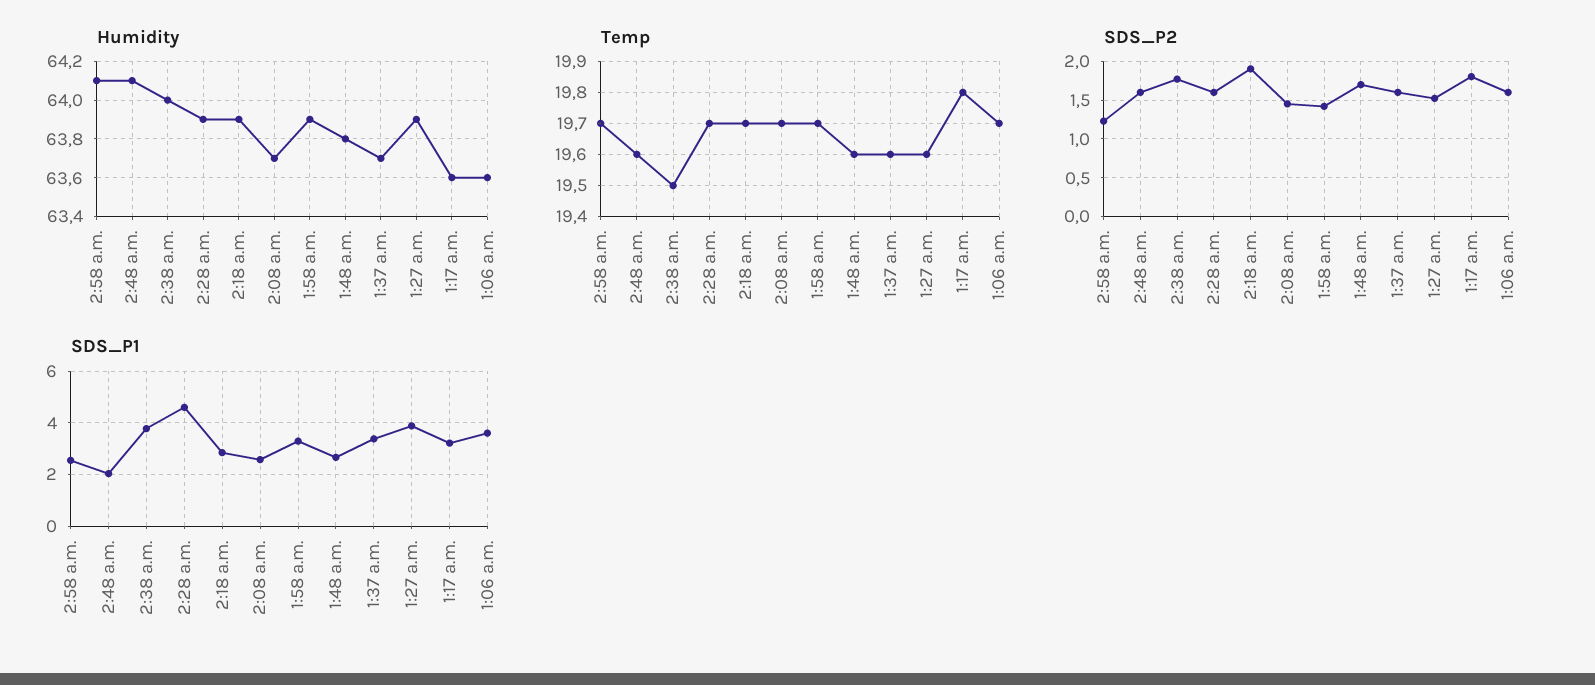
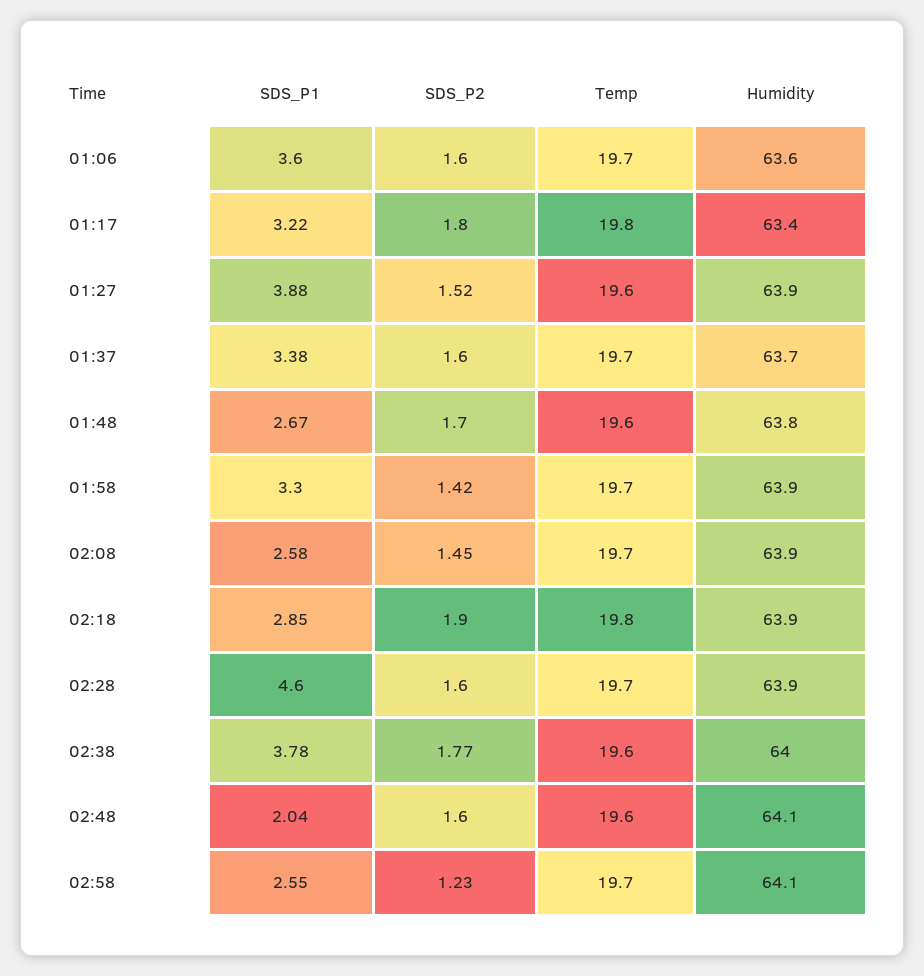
Humidity, 2:08 a.m.: 63.7 -> 63.9
Humidity, 1:17 a.m.: 63.6 -> 63.4
Temp, 2:38 a.m.: 19.5 -> 19.6
Temp, 2:18 a.m.: 19.7 -> 19.8
Temp, 1:37 a.m.: 19.6 -> 19.7

